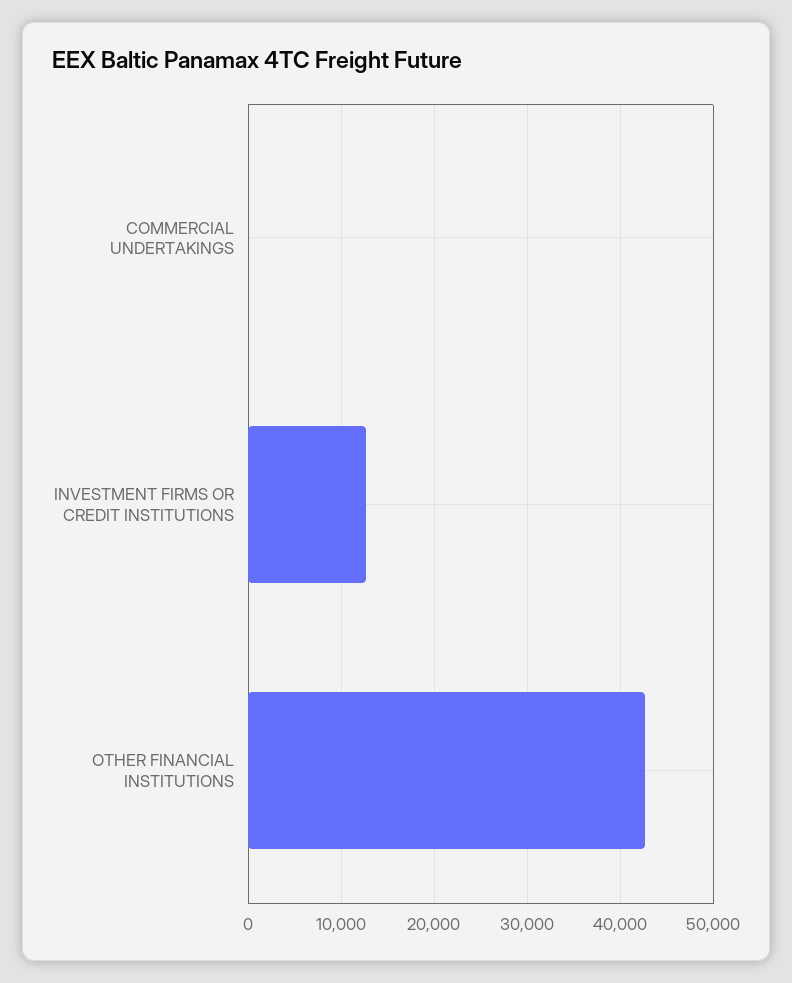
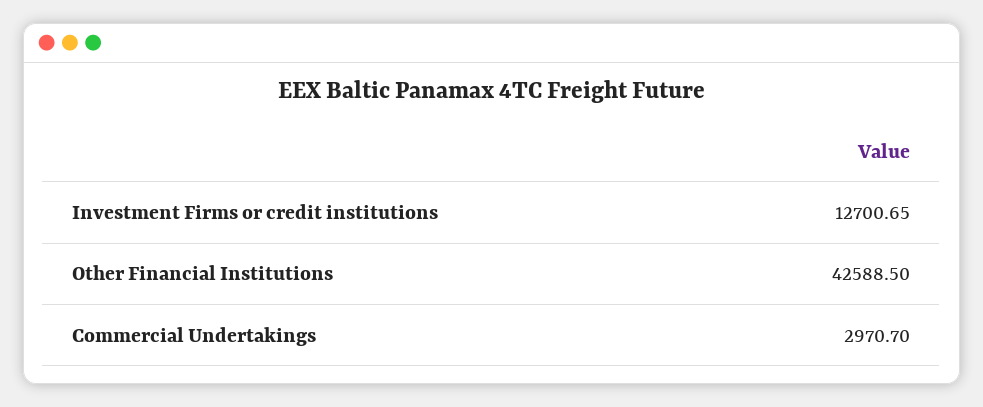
COMMERCIAL UNDERTAKINGS: 0 -> 2970.7

